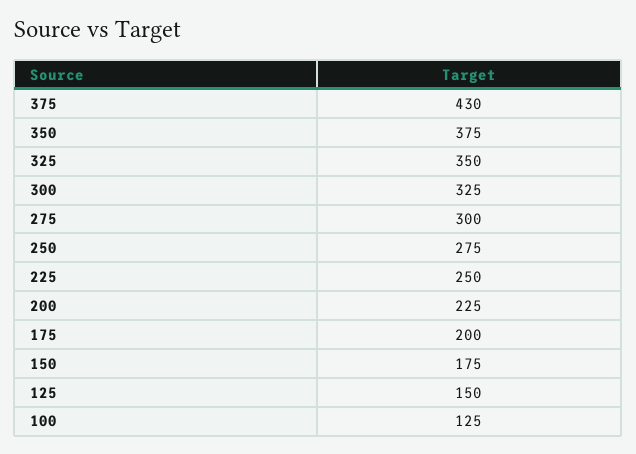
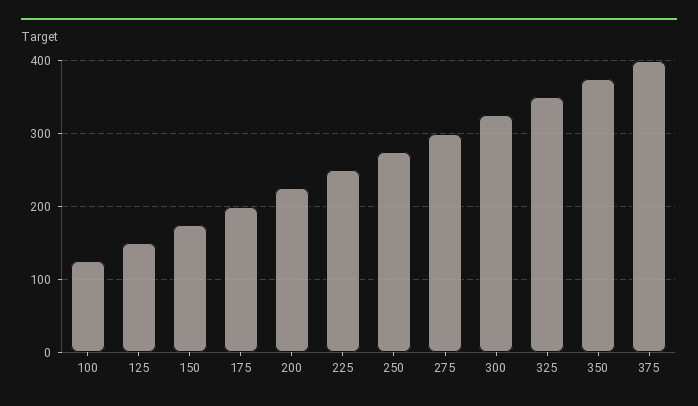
375: 430 -> 400

